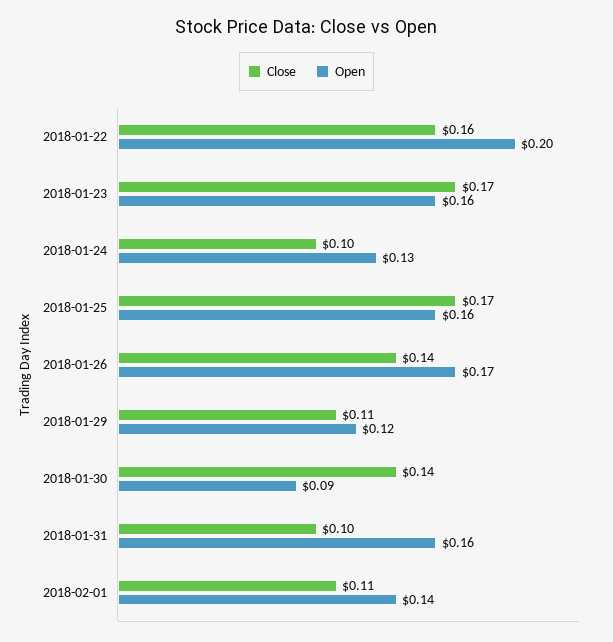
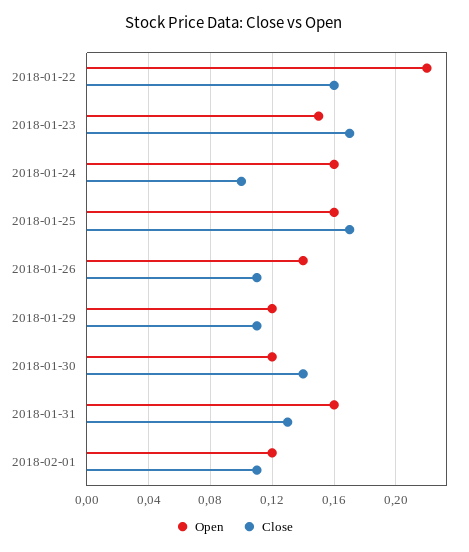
Open, 2018-01-22: 0.2 -> 0.22
Open, 2018-01-23: 0.16 -> 0.15
Open, 2018-01-24: 0.13 -> 0.16
Close, 2018-01-26: 0.14 -> 0.11
Open, 2018-01-26: 0.17 -> 0.14
Open, 2018-01-30: 0.09 -> 0.12
Close, 2018-01-31: 0.1 -> 0.13
Open, 2018-02-01: 0.14 -> 0.12

